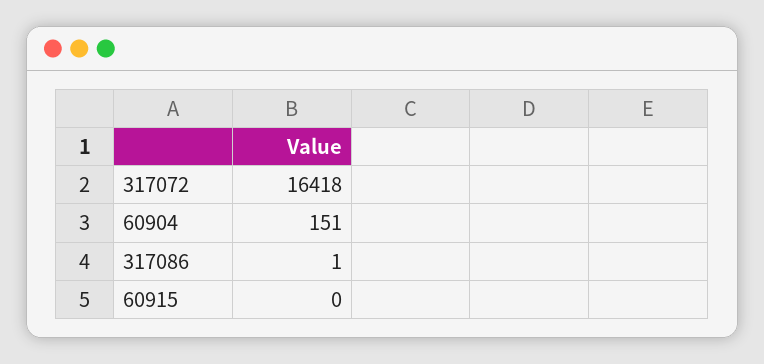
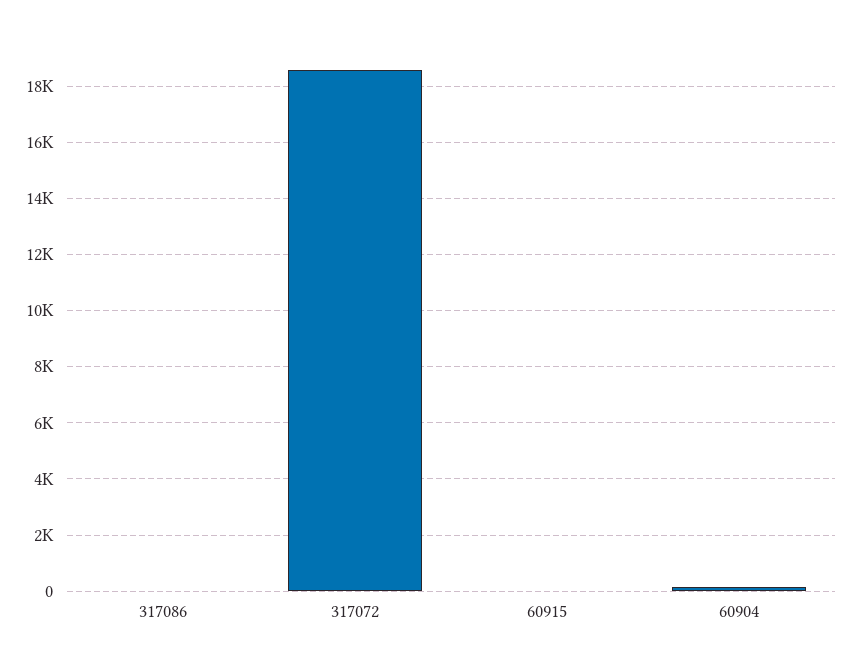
317072: 16418 -> 18500

